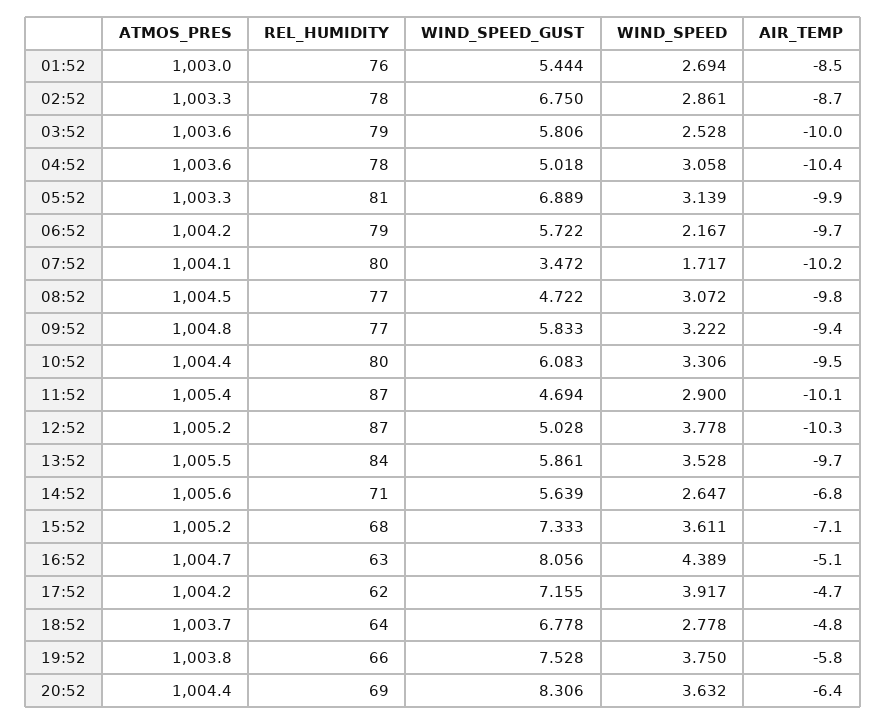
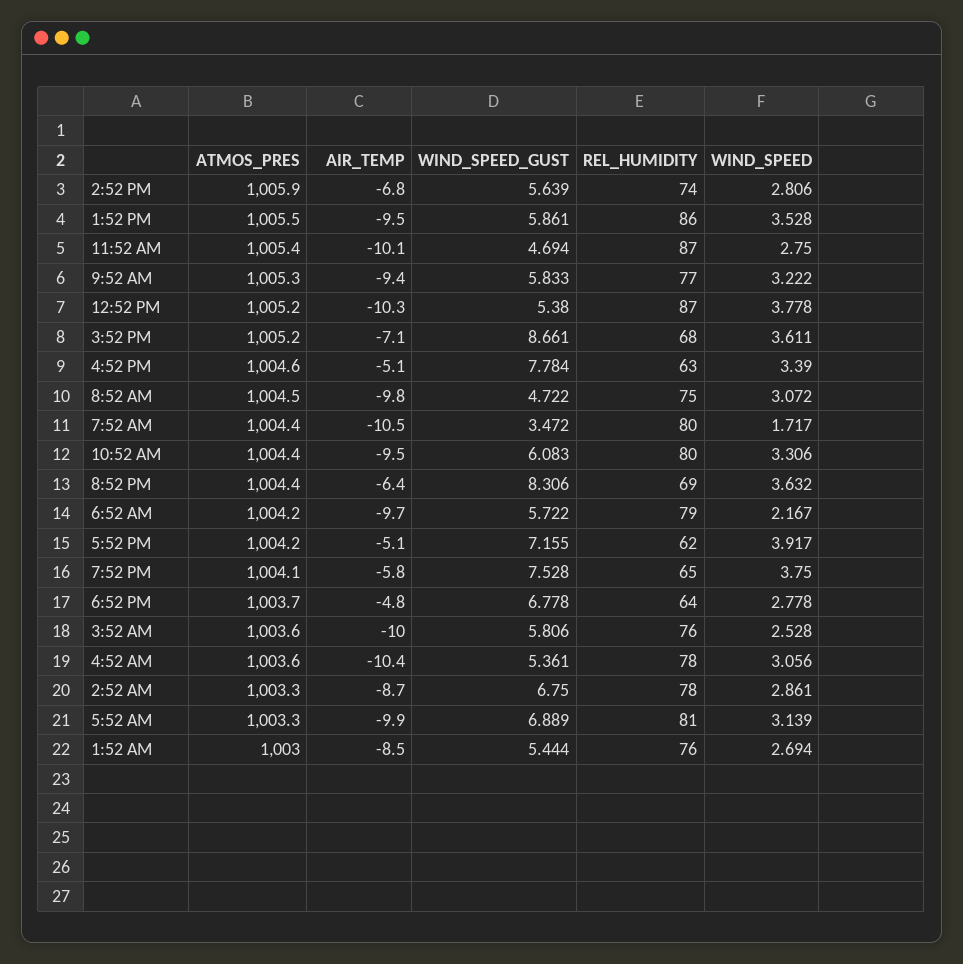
REL_HUMIDITY, 03:52: 79 -> 76
WIND_SPEED_GUST, 04:52: 5.018 -> 5.361
WIND_SPEED, 04:52: 3.058 -> 3.056
ATMOS_PRES, 07:52: 1004.1 -> 1004.4
AIR_TEMP, 07:52: -10.2 -> -10.5
REL_HUMIDITY, 08:52: 77 -> 75
ATMOS_PRES, 09:52: 1004.8 -> 1005.3
WIND_SPEED, 11:52: 2.9 -> 2.75
WIND_SPEED_GUST, 12:52: 5.028 -> 5.38
REL_HUMIDITY, 13:52: 84 -> 86
AIR_TEMP, 13:52: -9.7 -> -9.5
ATMOS_PRES, 14:52: 1005.6 -> 1005.9
REL_HUMIDITY, 14:52: 71 -> 74
WIND_SPEED, 14:52: 2.647 -> 2.806
WIND_SPEED_GUST, 15:52: 7.333 -> 8.661
ATMOS_PRES, 16:52: 1004.7 -> 1004.6
WIND_SPEED_GUST, 16:52: 8.056 -> 7.784
WIND_SPEED, 16:52: 4.389 -> 3.39
AIR_TEMP, 17:52: -4.7 -> -5.1
ATMOS_PRES, 19:52: 1003.8 -> 1004.1
REL_HUMIDITY, 19:52: 66 -> 65

